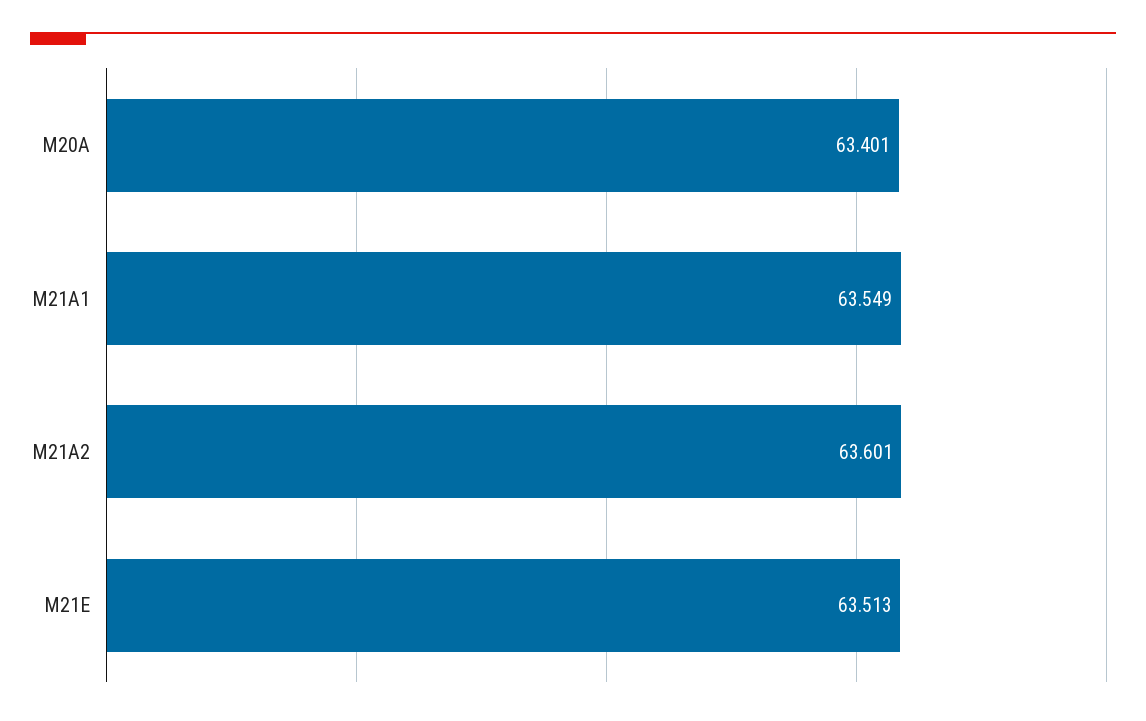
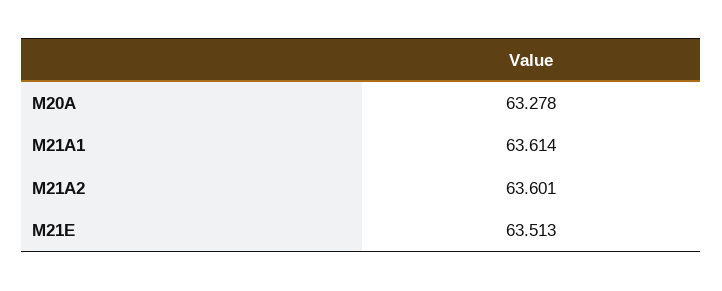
M20A: 63.401 -> 63.278
M21A1: 63.549 -> 63.614

